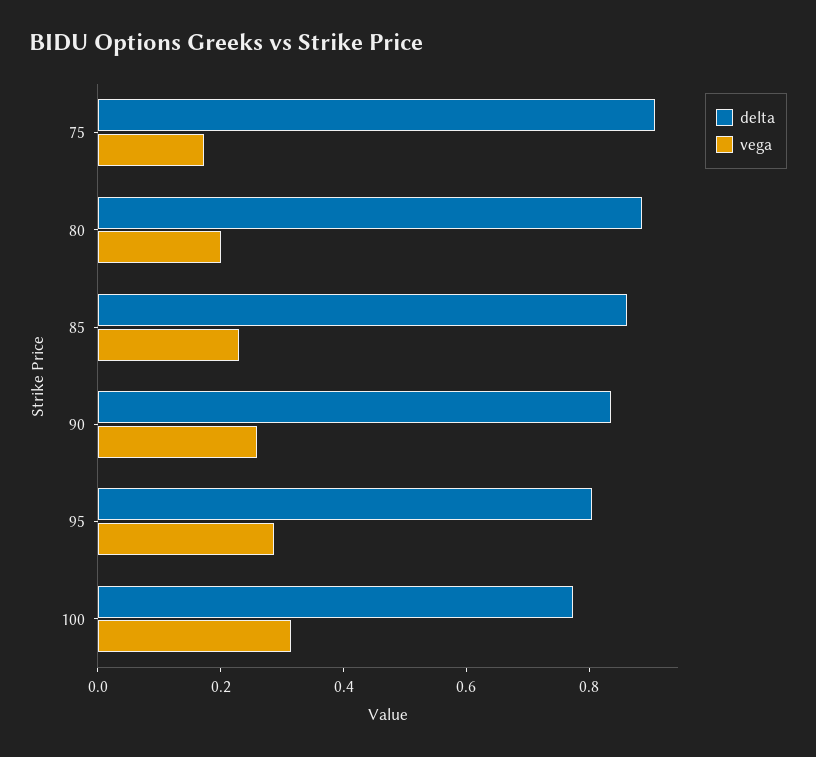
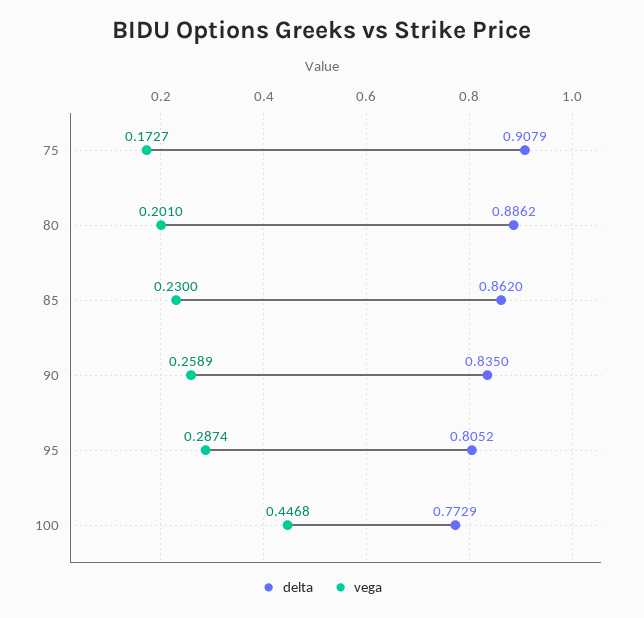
vega, 100: 0.3 -> 0.4468

